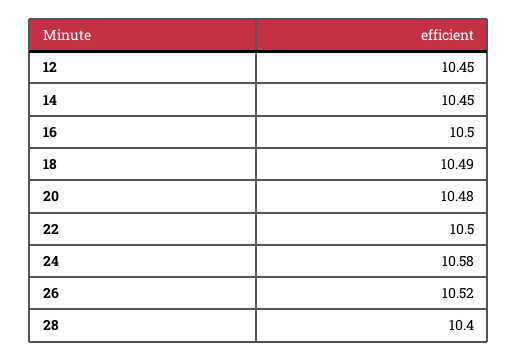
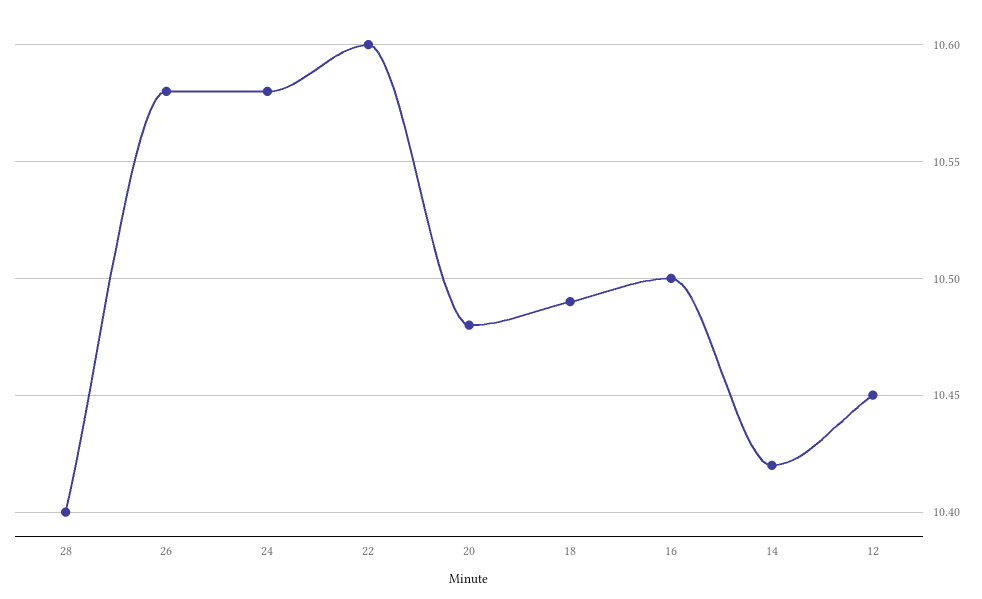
14: 10.45 -> 10.42
22: 10.5 -> 10.6
26: 10.52 -> 10.58

